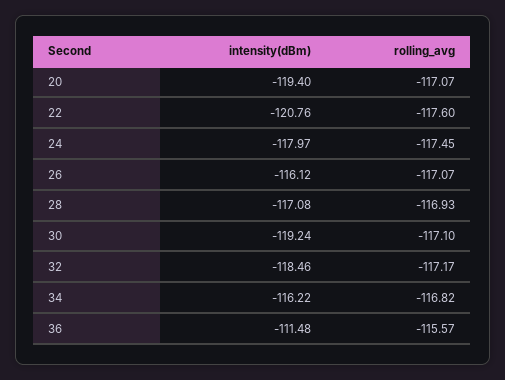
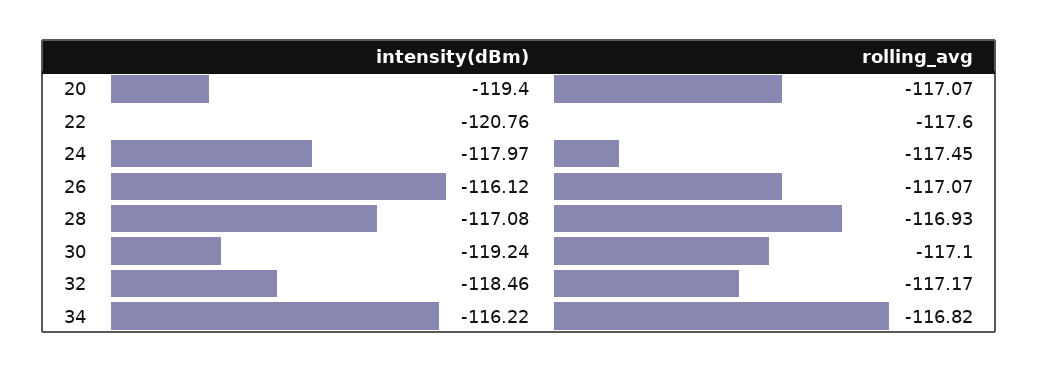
intensity(dBm), 36: -111.48 -> none
rolling_avg, 36: -115.57 -> none

